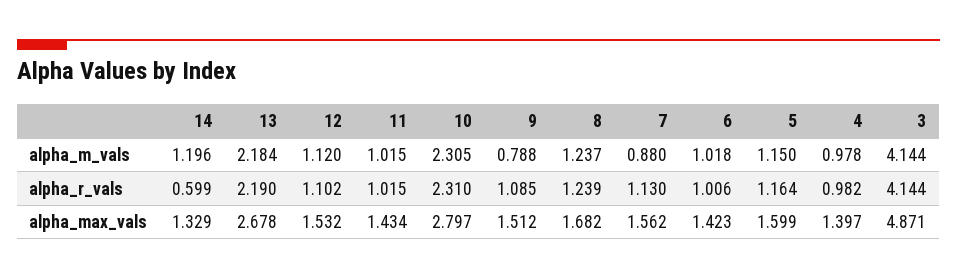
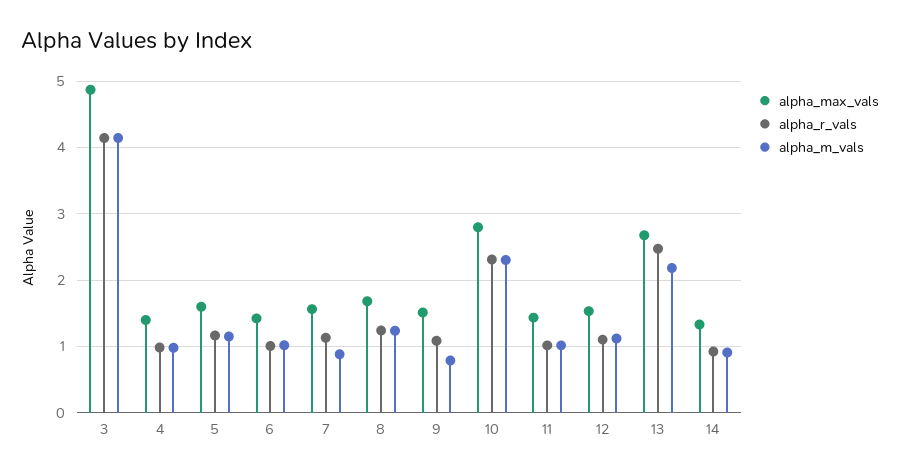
alpha_m_vals, 14: 1.196 -> 0.9
alpha_r_vals, 14: 0.599 -> 0.9
alpha_r_vals, 13: 2.19 -> 2.5

